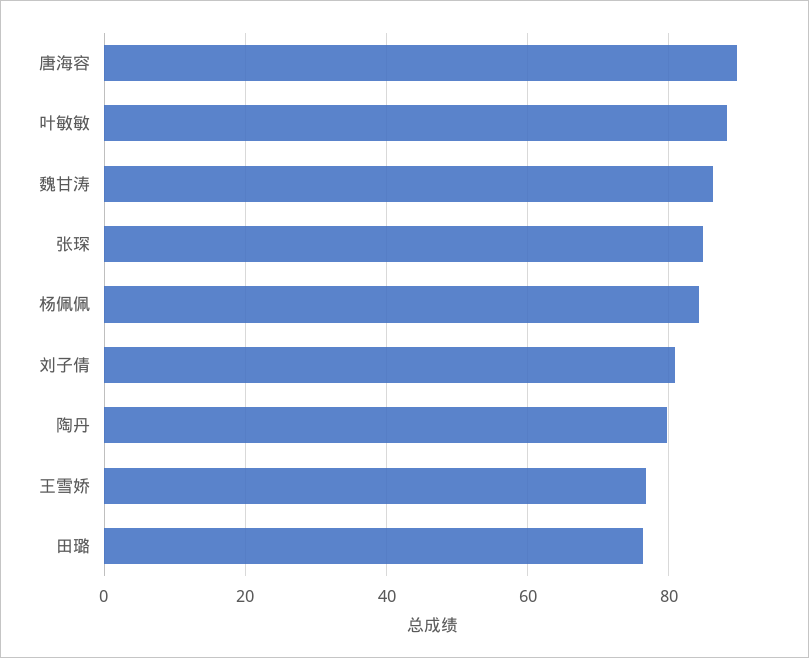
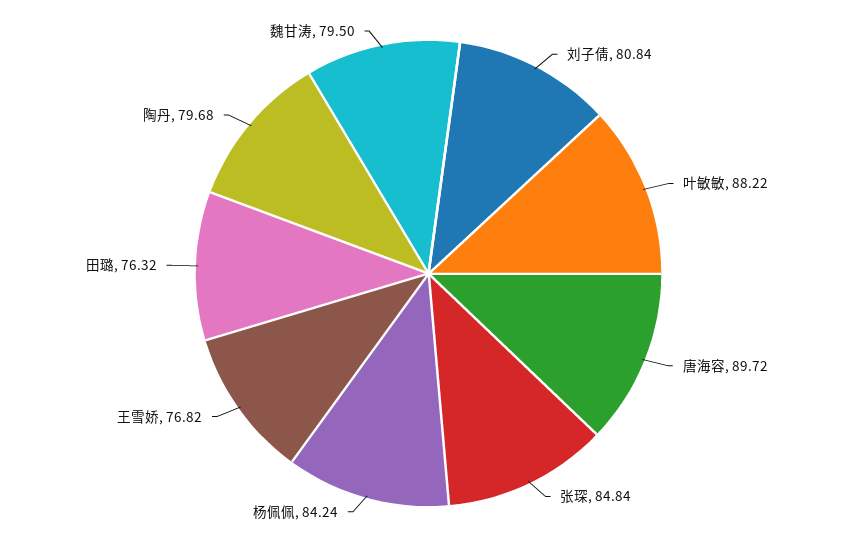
魏甘涛: 86 -> 79.5

